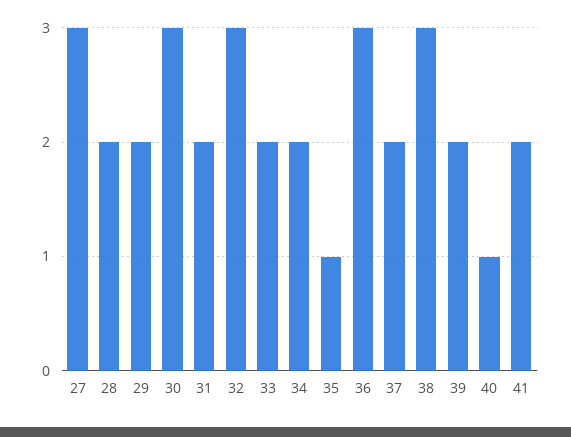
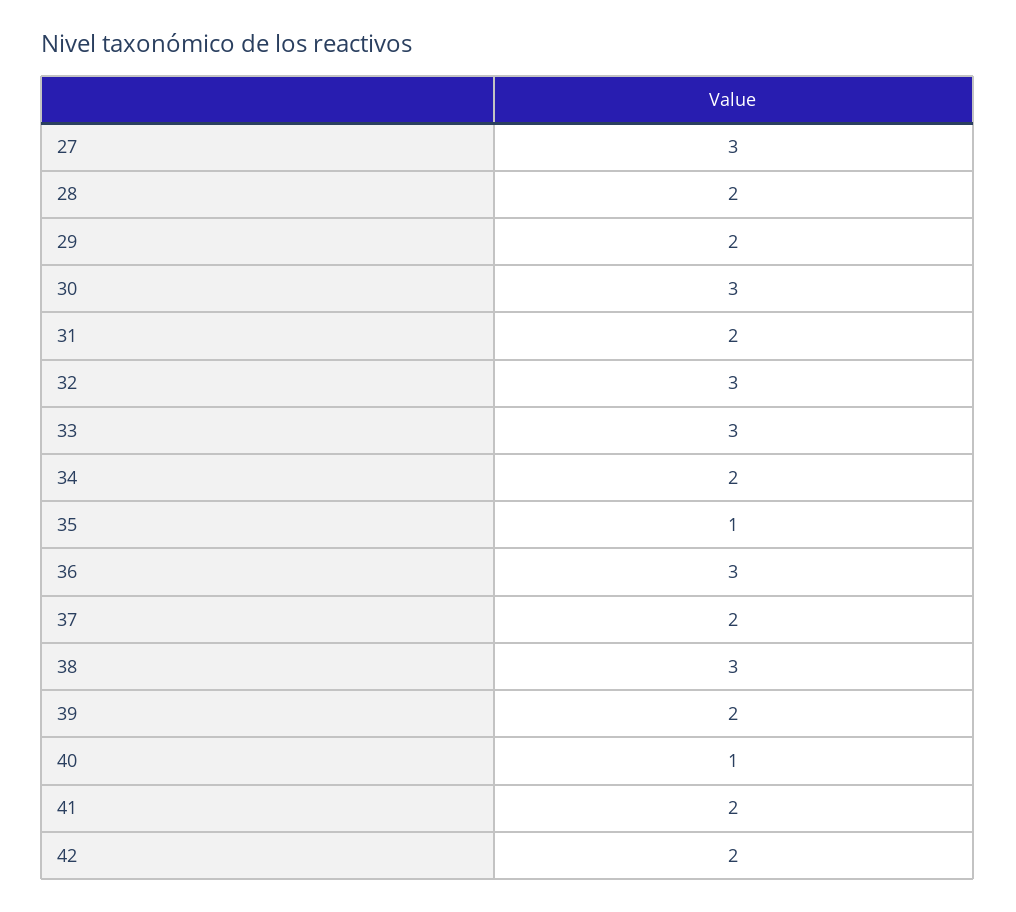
33: 2 -> 3
42: none -> 2

